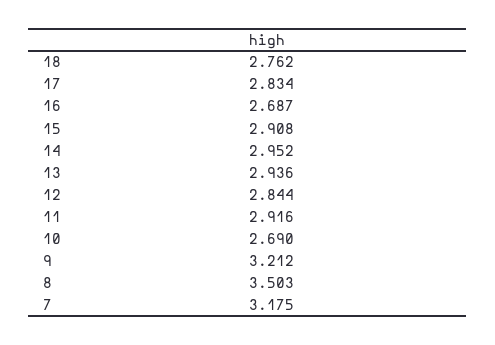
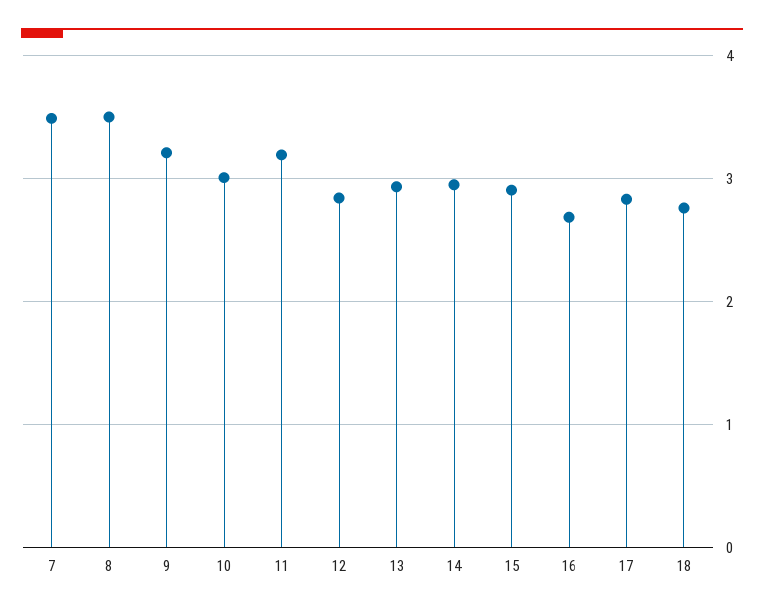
11: 2.916 -> 3.2
10: 2.69 -> 3
7: 3.175 -> 3.5

